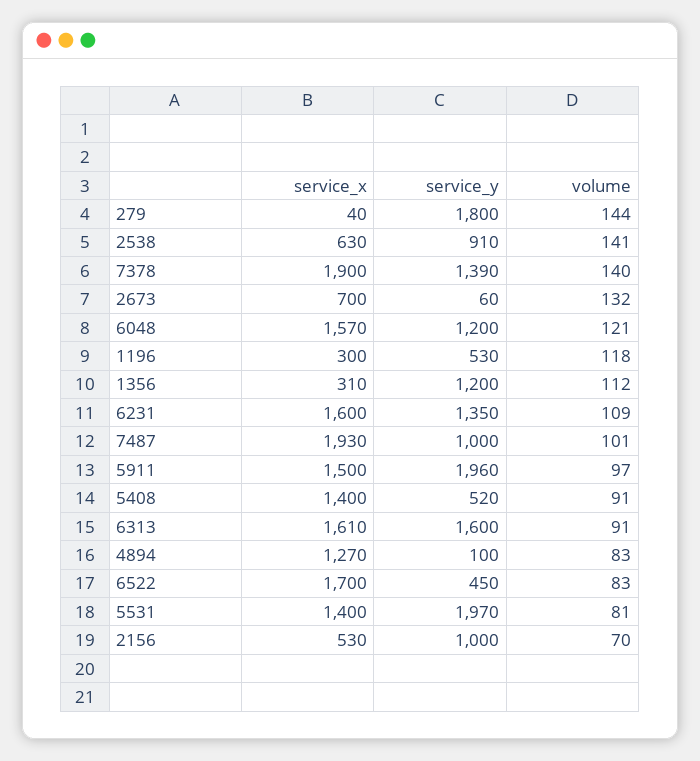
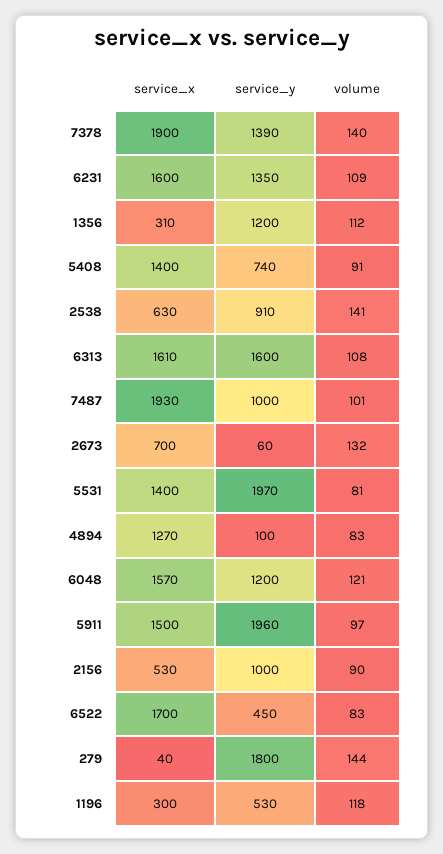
service_y, 5408: 520 -> 740
volume, 6313: 91 -> 108
volume, 2156: 70 -> 90

